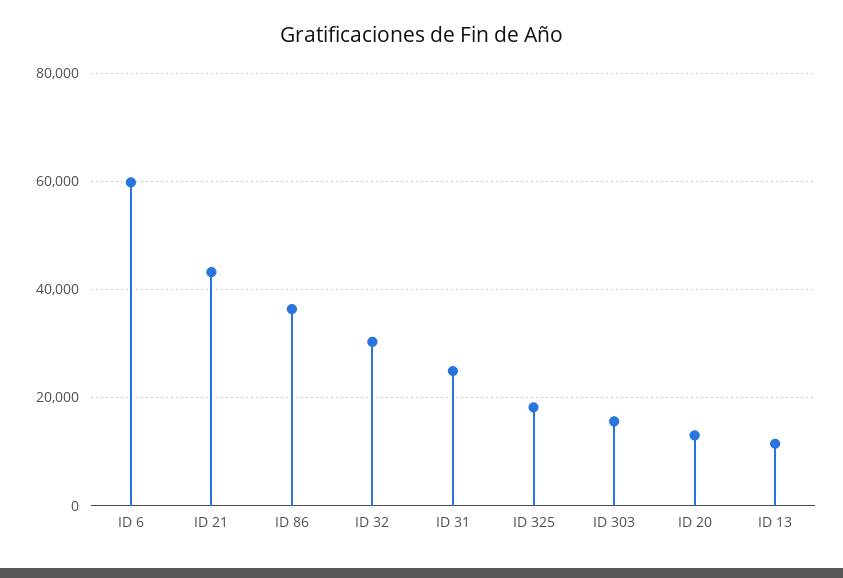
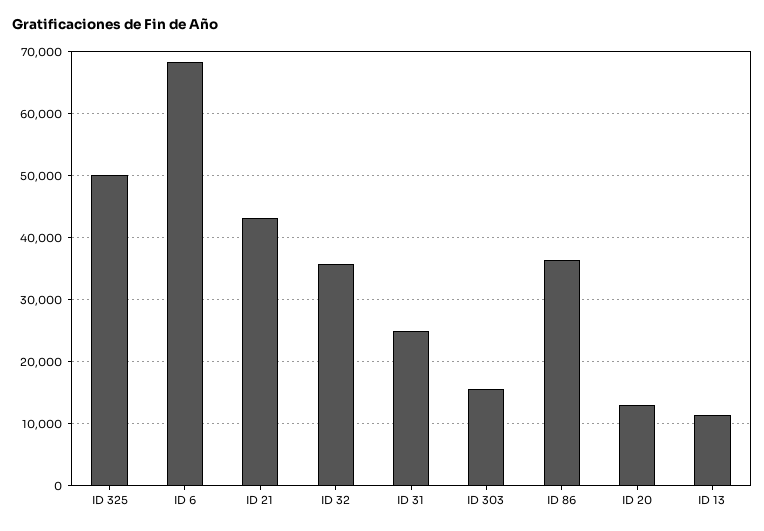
ID 6: 60000 -> 68000
ID 32: 30000 -> 36000
ID 325: 18000 -> 50000

